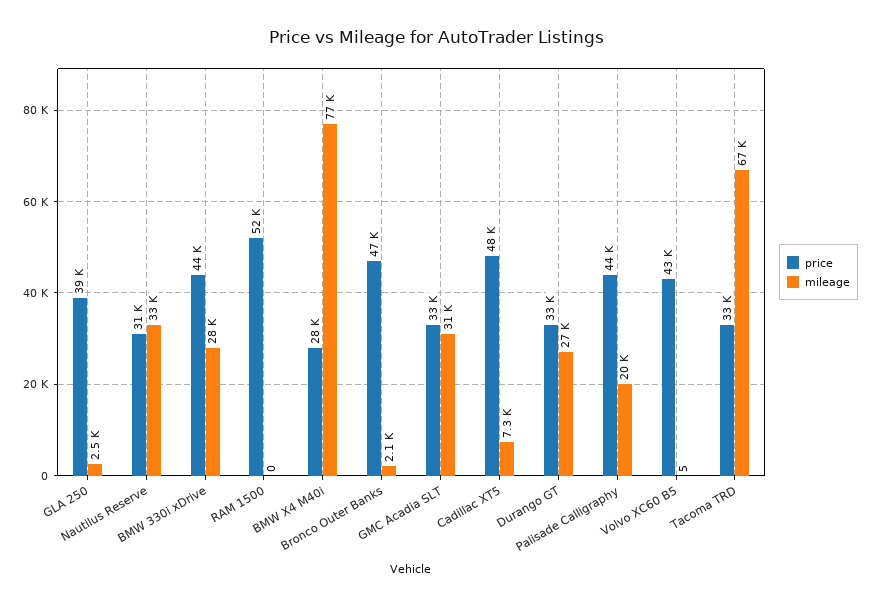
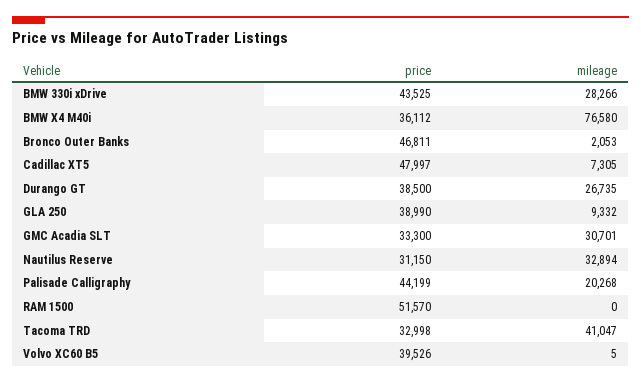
mileage, GLA 250: 2500 -> 9332
price, BMW X4 M40i: 28000 -> 36112
price, Durango GT: 33000 -> 38500
price, Volvo XC60 B5: 43000 -> 39526
mileage, Tacoma TRD: 67000 -> 41047

